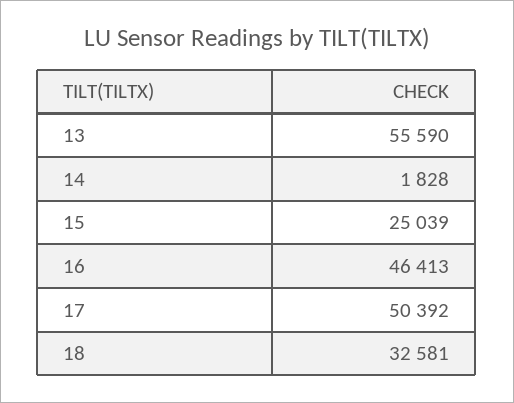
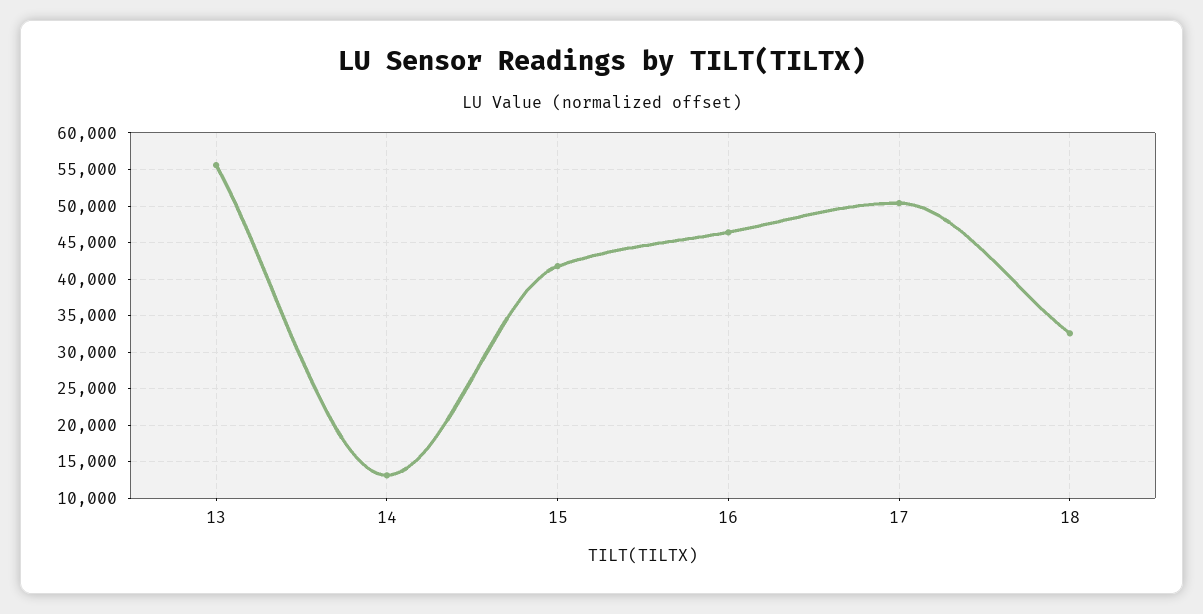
14: 1828 -> 13000
15: 25039 -> 42000

